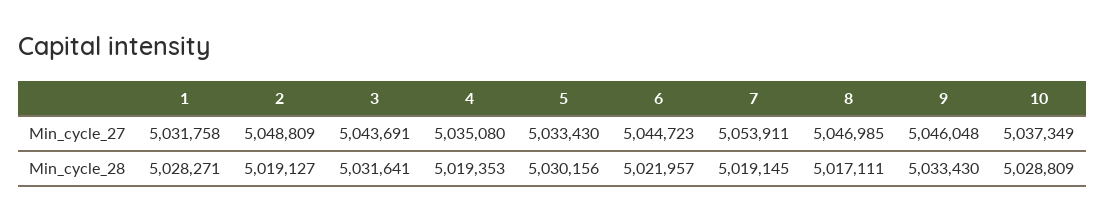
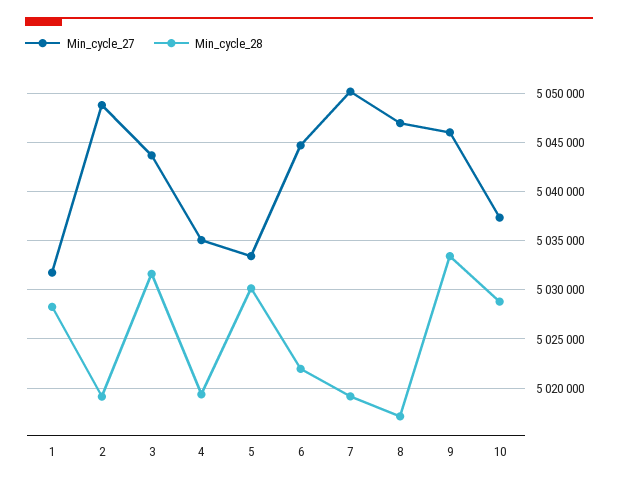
Min_cycle_27, 7: 5053911 -> 5050000

